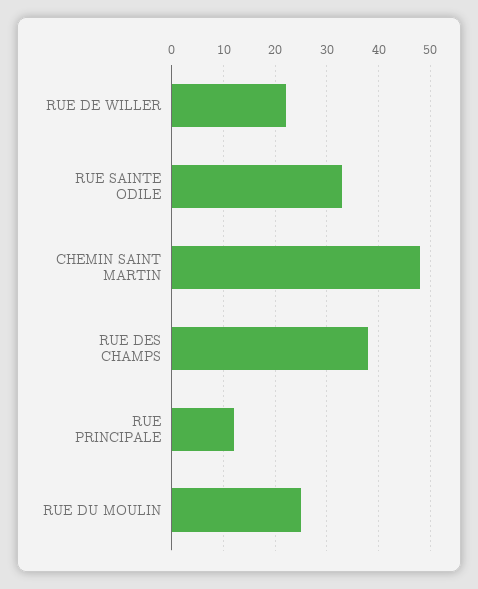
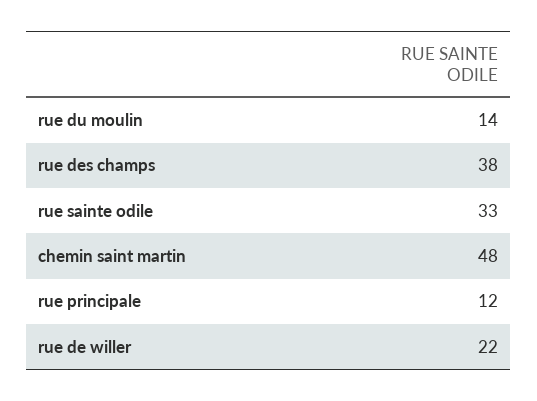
RUE DU MOULIN: 25 -> 14

